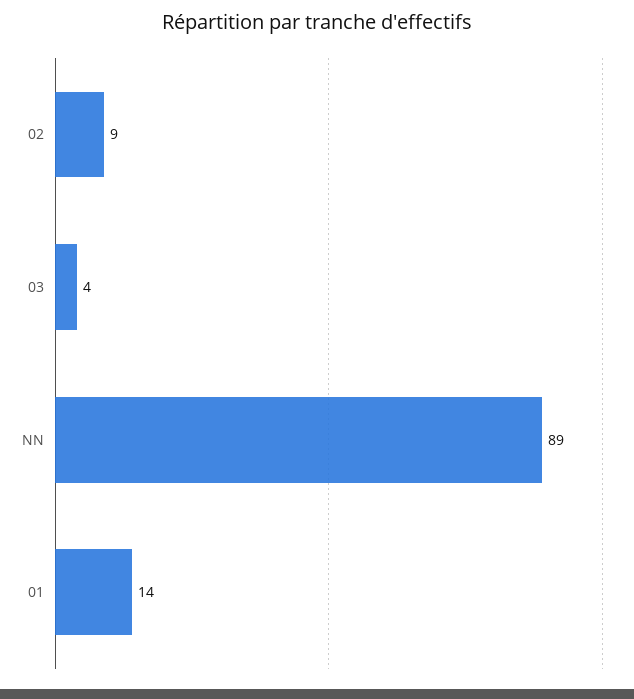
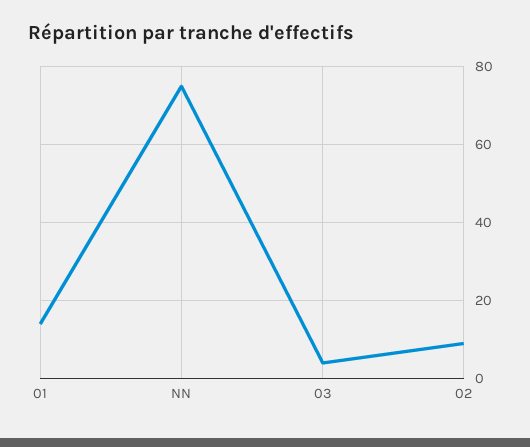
NN: 89 -> 75

